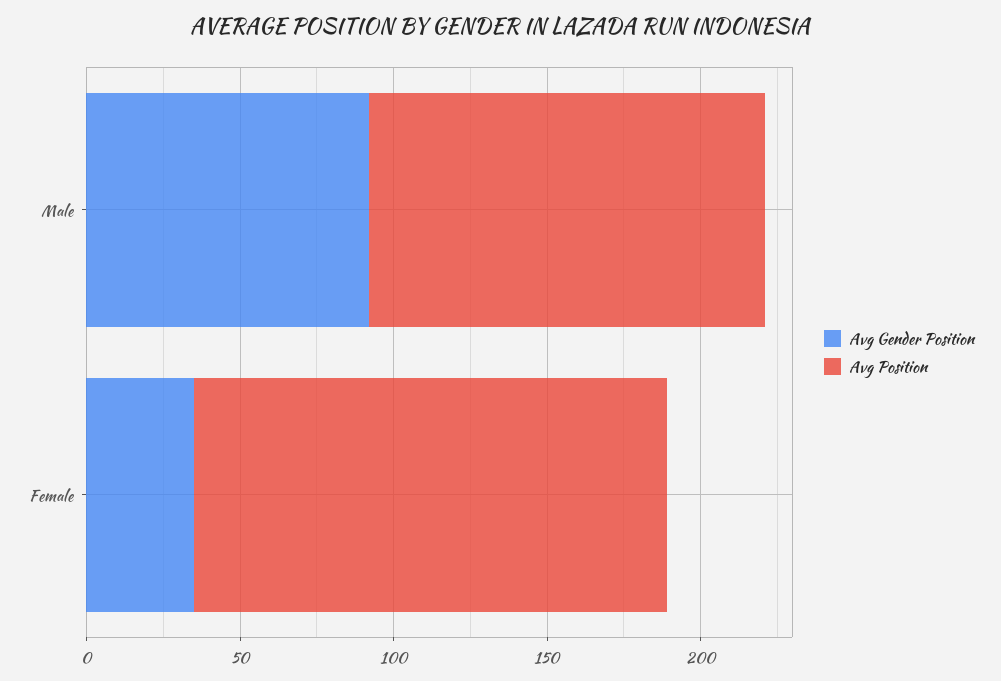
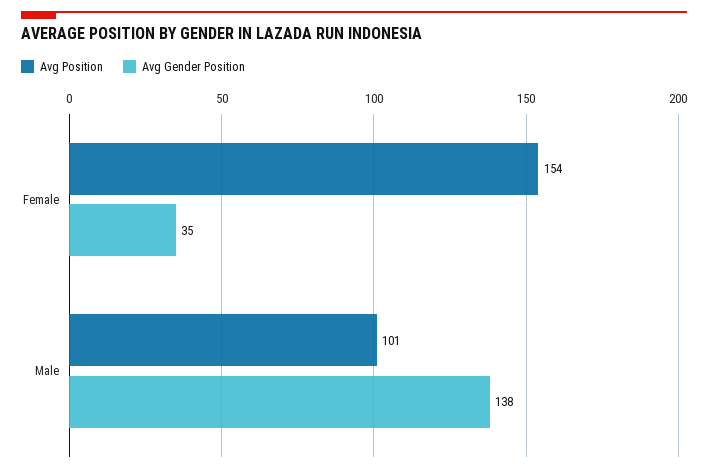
Avg Gender Position, Male: 90 -> 138
Avg Position, Male: 130 -> 101

